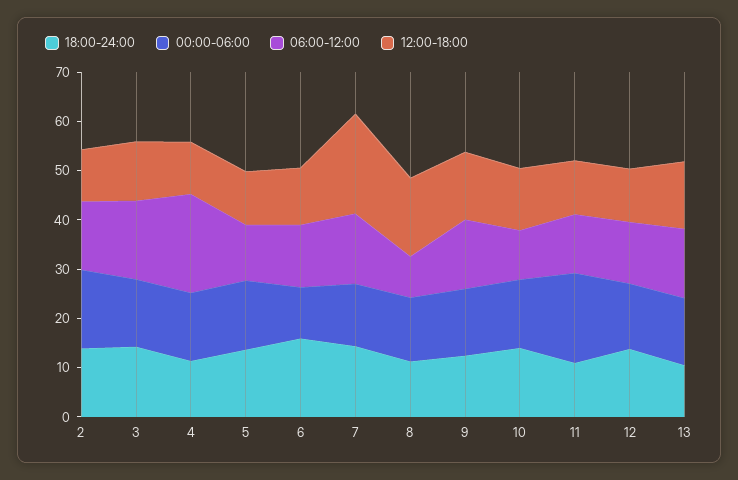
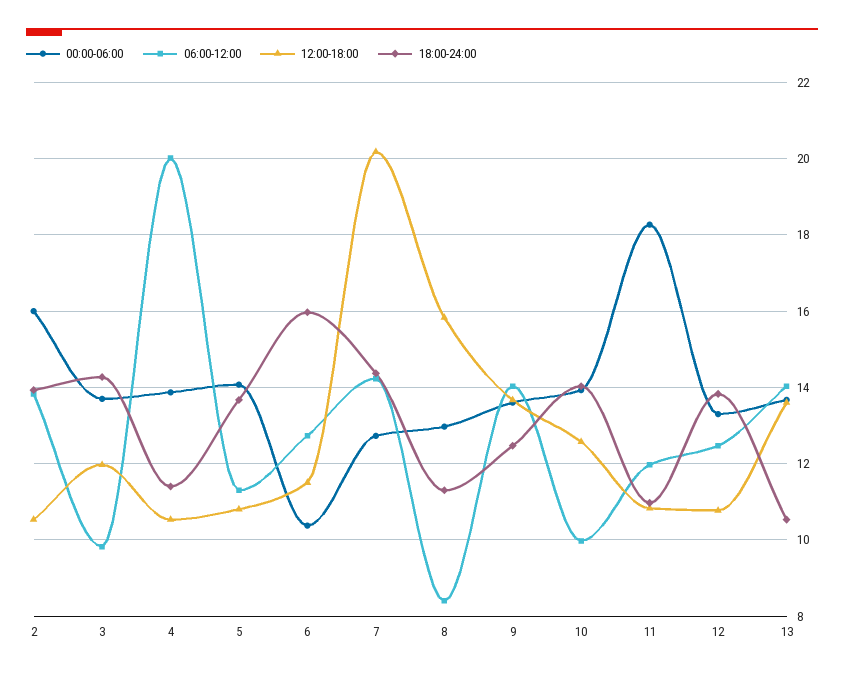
06:00-12:00, 3: 16 -> 9.8

